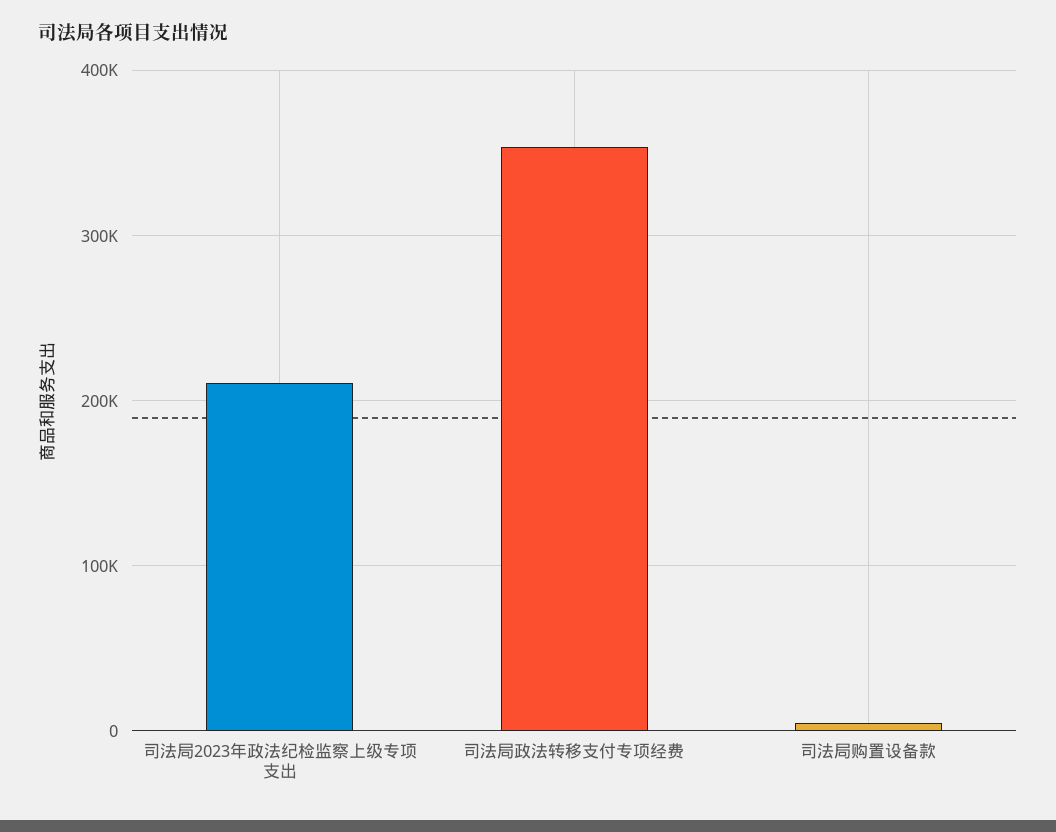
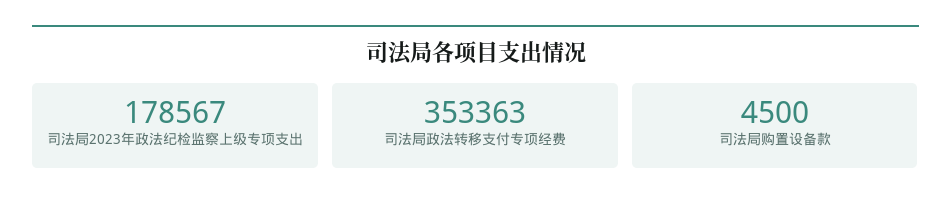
司法局2023年政法纪检监察上级专项支出: 210000 -> 178567

